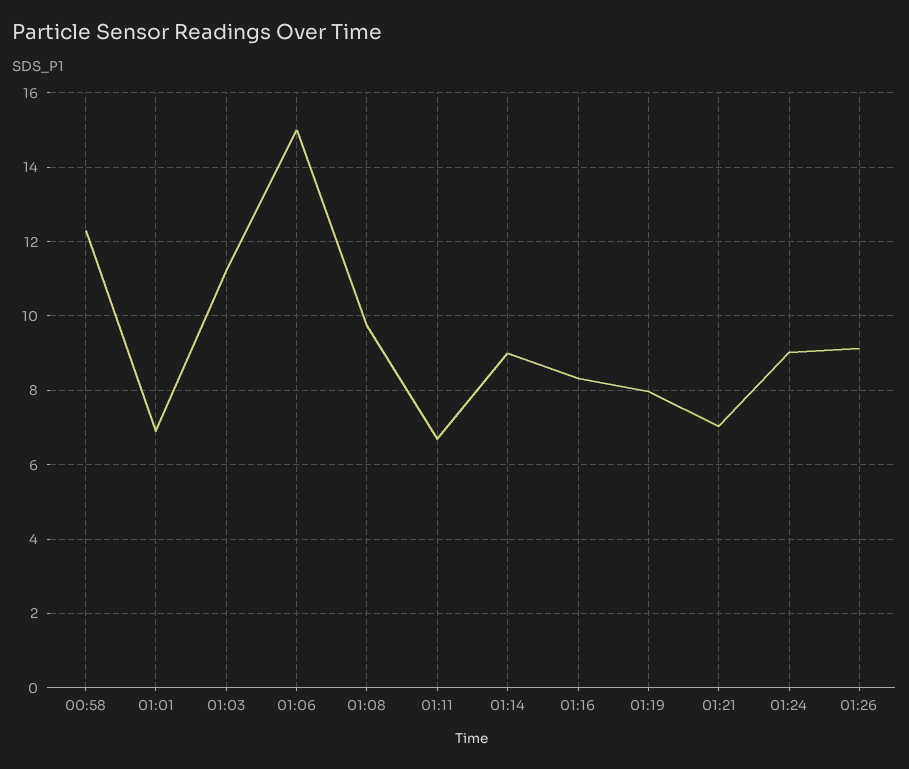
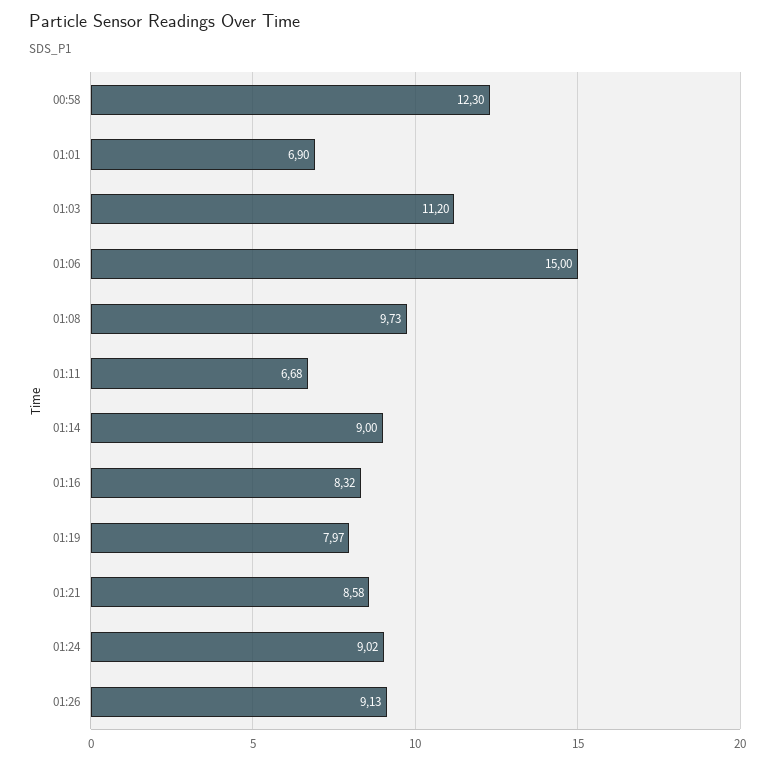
01:21: 7 -> 8.58

